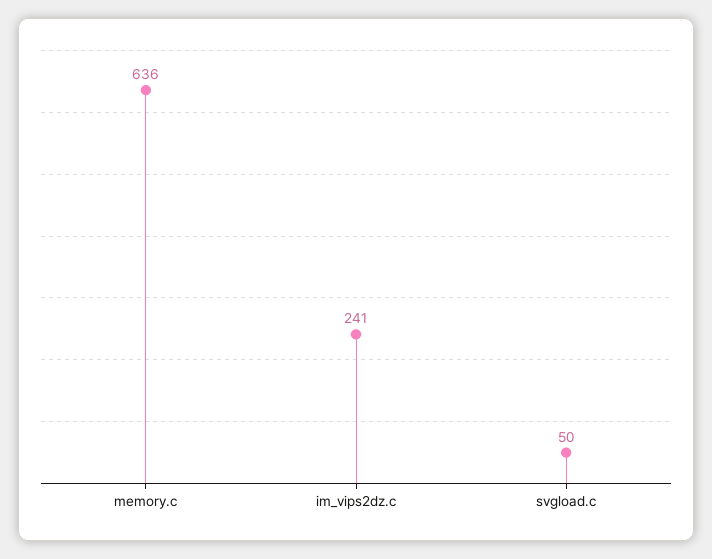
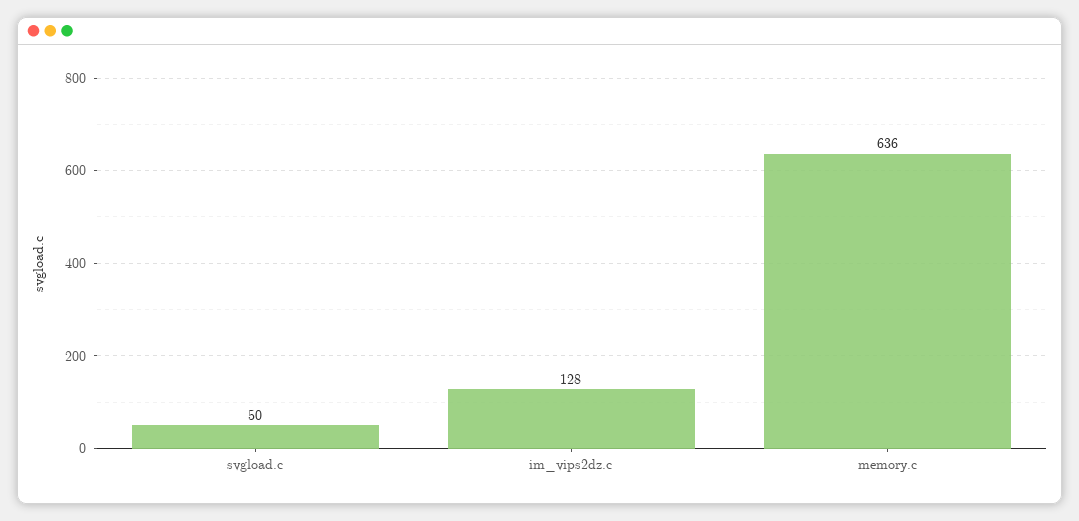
im_vips2dz.c: 241 -> 128

